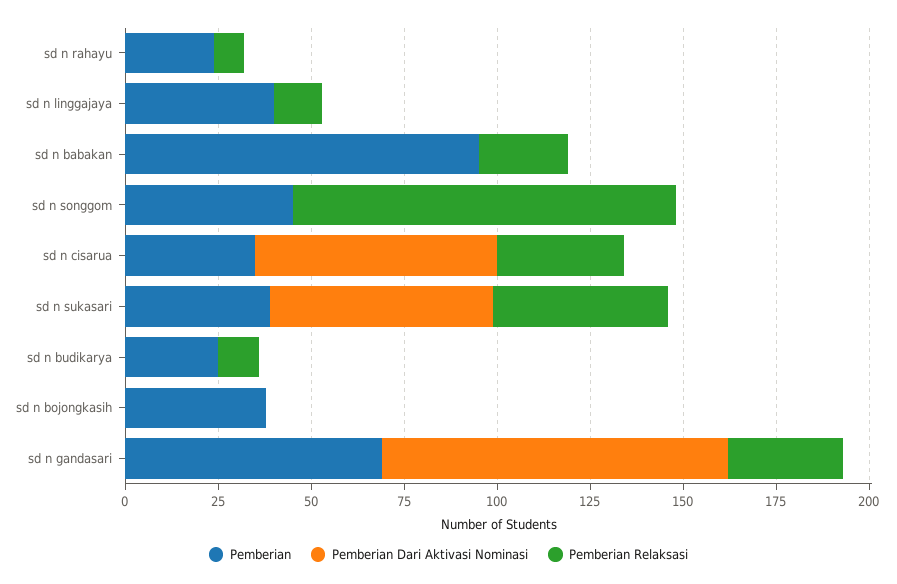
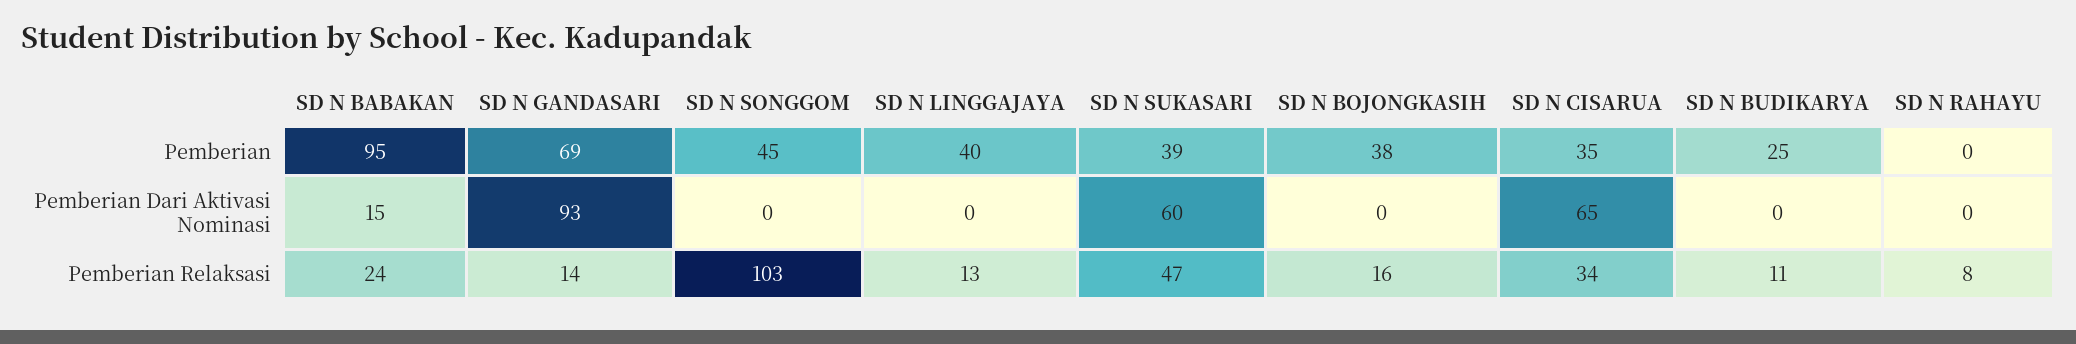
Pemberian, sd n rahayu: 25 -> 0
Pemberian Dari Aktivasi Nominasi, sd n babakan: 0 -> 15
Pemberian Relaksasi, sd n bojongkasih: 0 -> 16
Pemberian Relaksasi, sd n gandasari: 30 -> 14

